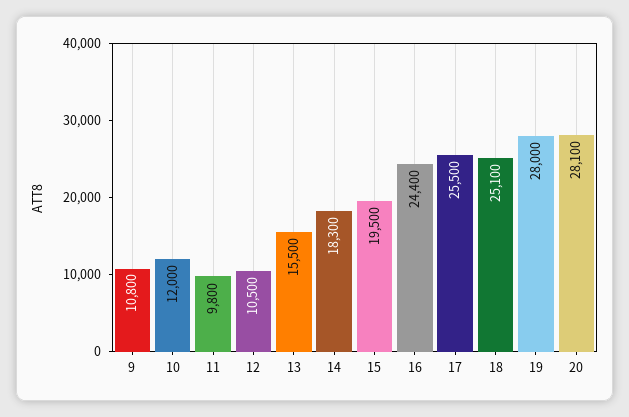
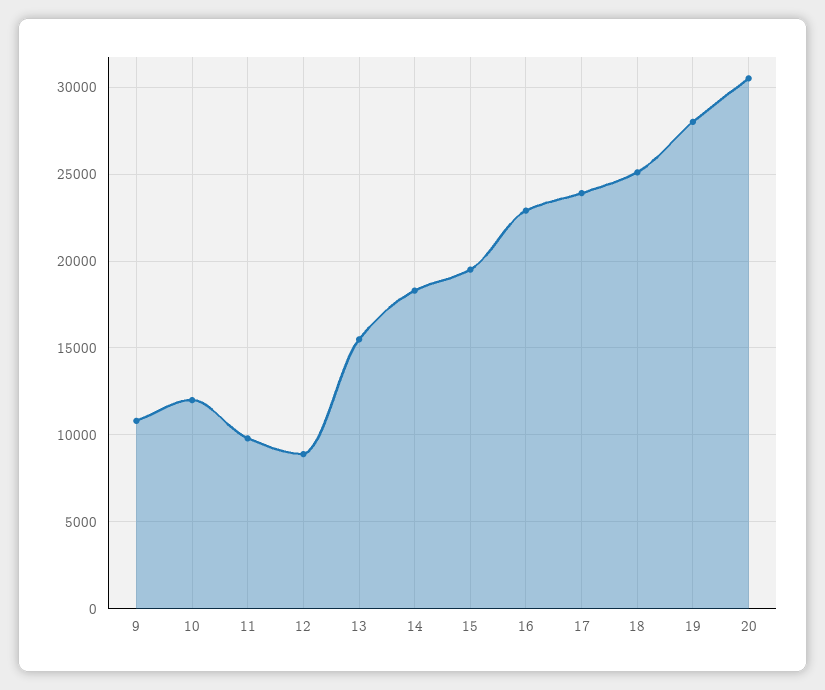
12: 10500 -> 9000
16: 24400 -> 23000
17: 25500 -> 24000
20: 28100 -> 30500

